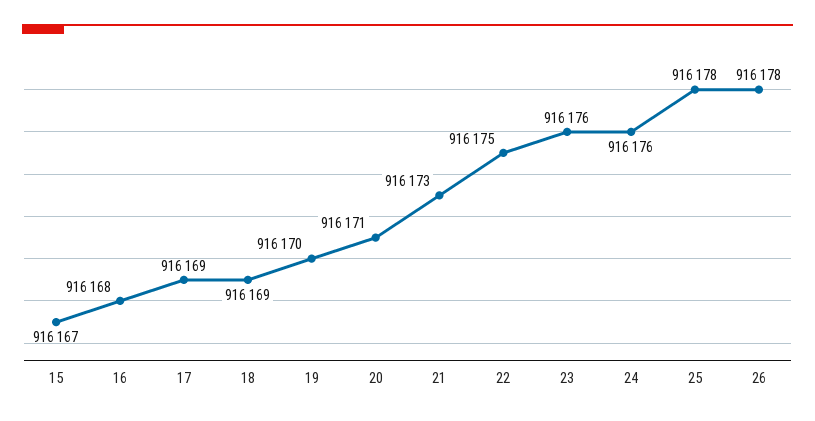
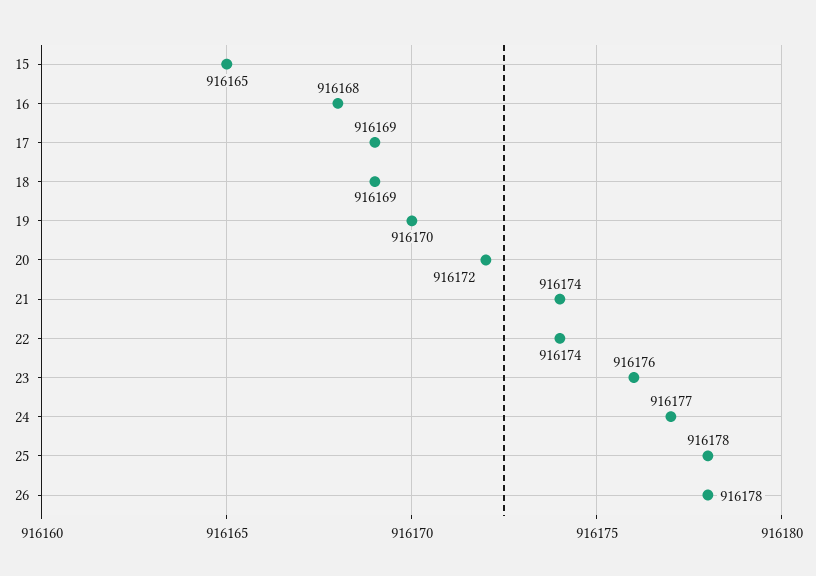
15: 916167 -> 916165
20: 916171 -> 916172
21: 916173 -> 916174
22: 916175 -> 916174
24: 916176 -> 916177

